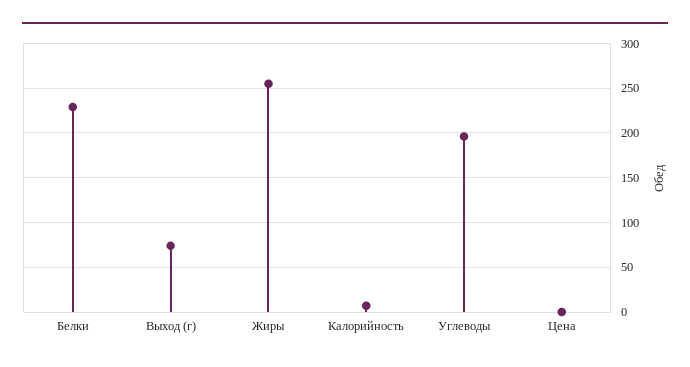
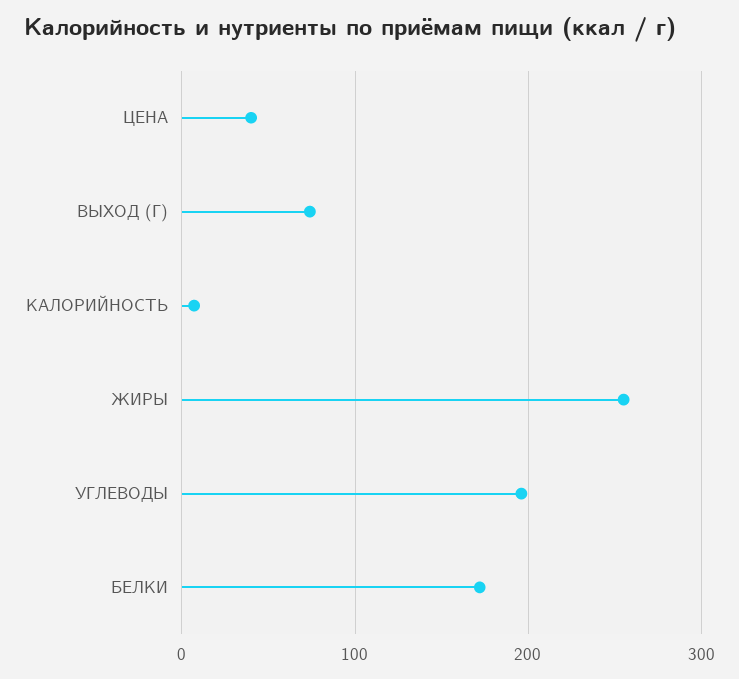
Белки: 230 -> 170
Цена: 0 -> 40

